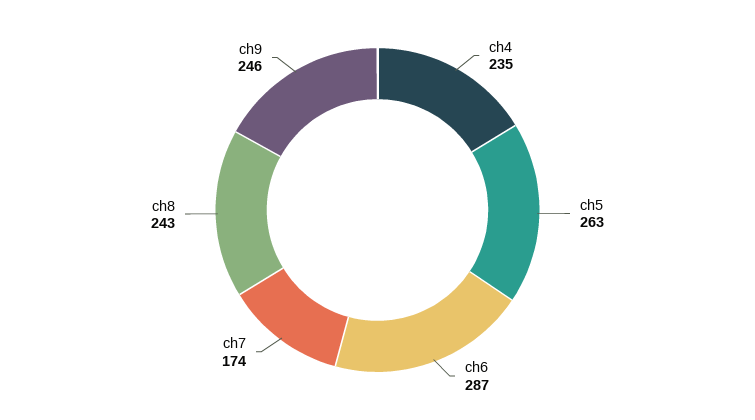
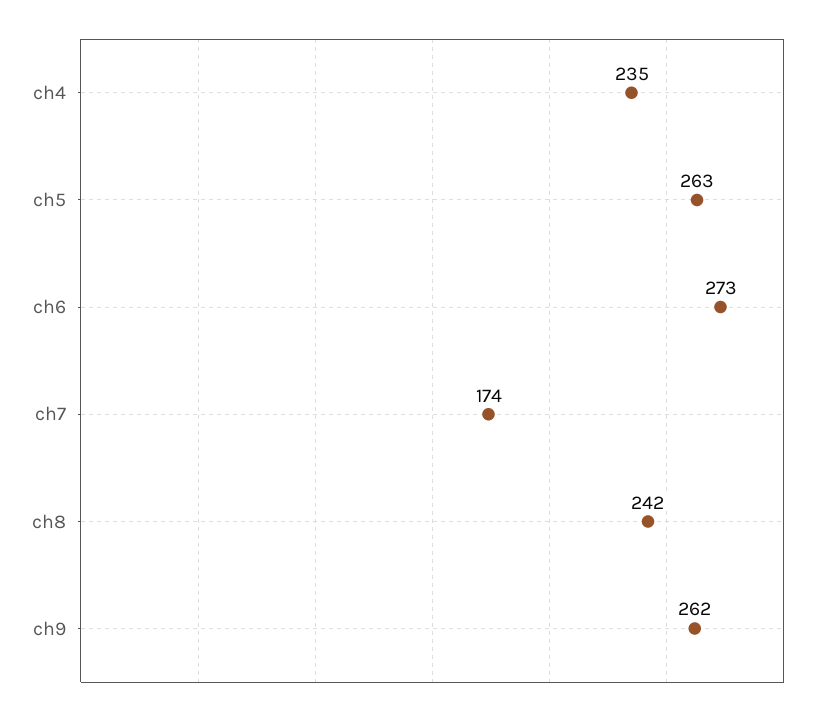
ch6: 287 -> 273
ch8: 243 -> 242
ch9: 246 -> 262

